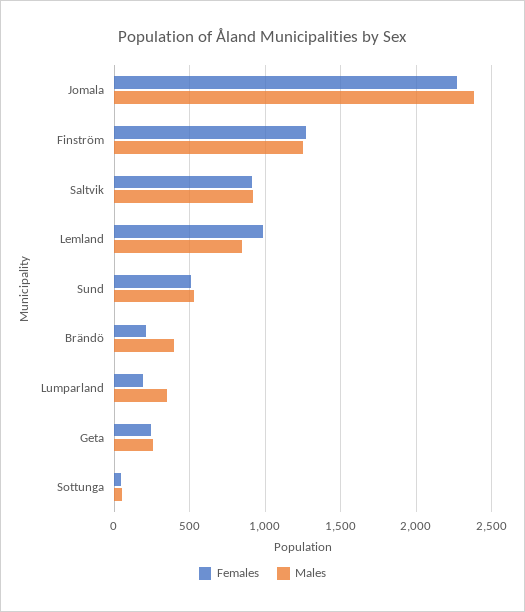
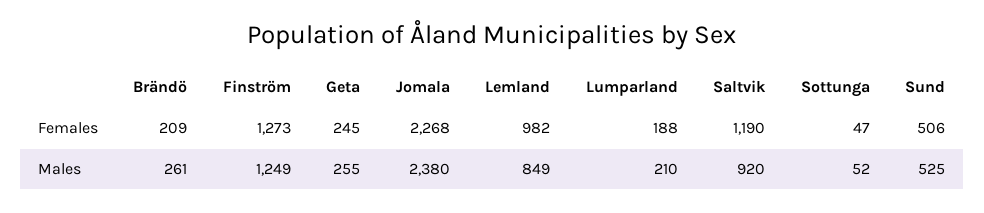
Females, Saltvik: 900 -> 1190
Males, Brändö: 400 -> 261
Males, Lumparland: 350 -> 210

